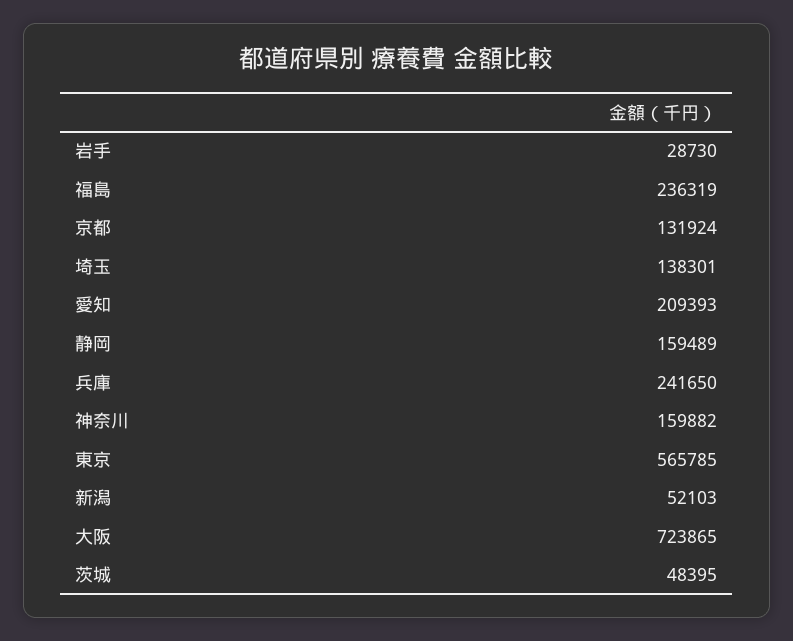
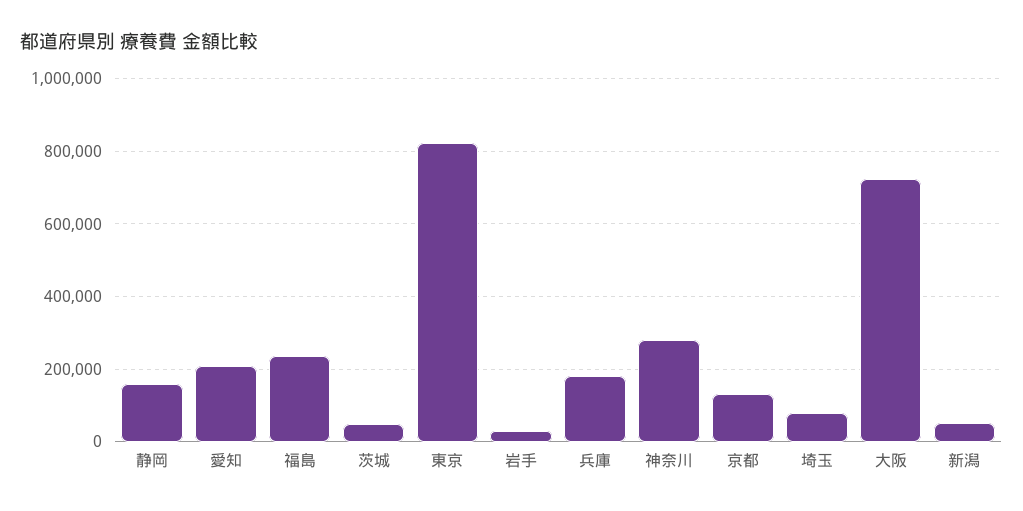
埼玉: 138301 -> 80000
兵庫: 241650 -> 180000
神奈川: 159882 -> 280000
東京: 565785 -> 820000

